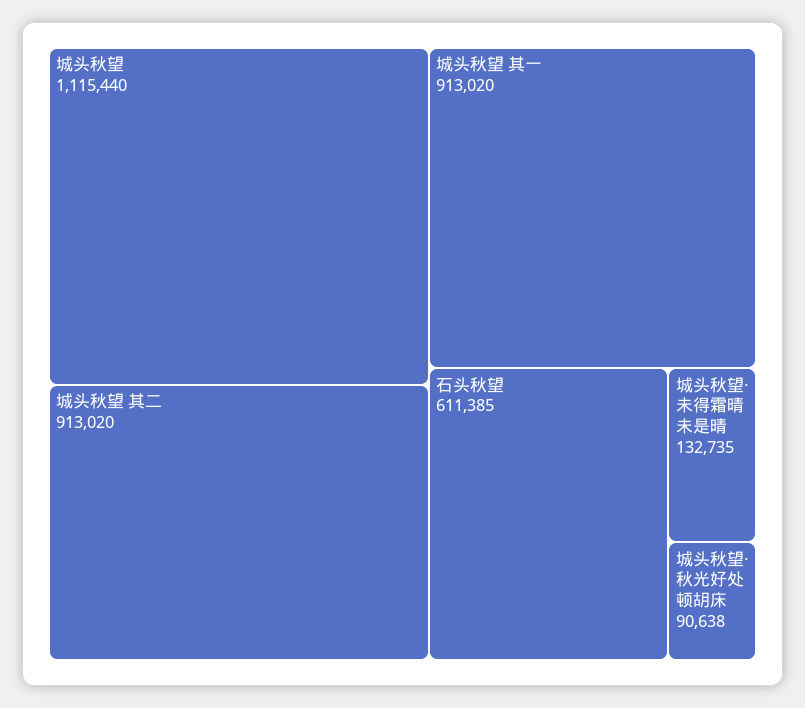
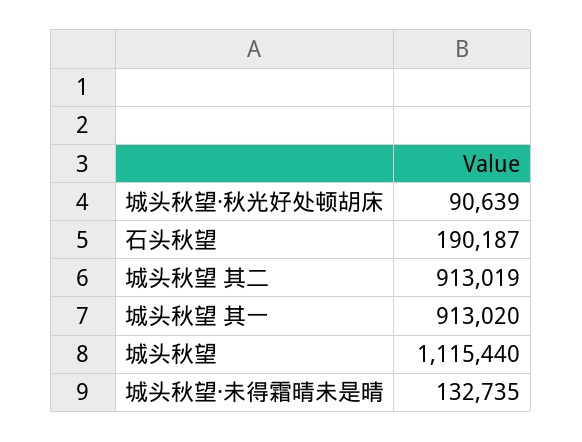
城头秋望 其二: 913020 -> 913019
石头秋望: 611385 -> 190187
城头秋望·秋光好处顿胡床: 90638 -> 90639

